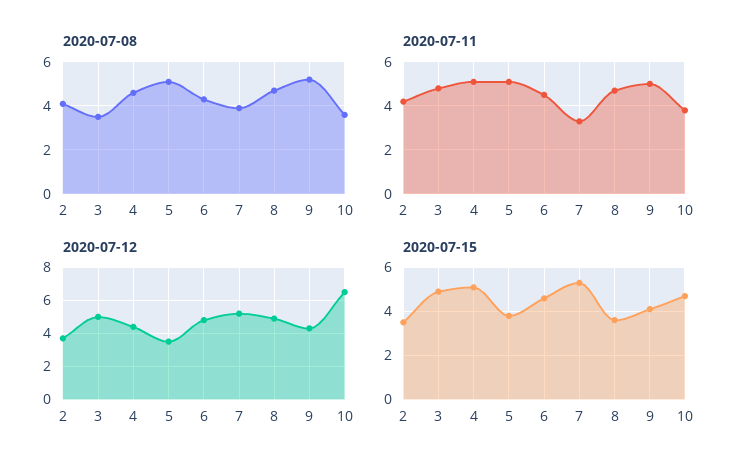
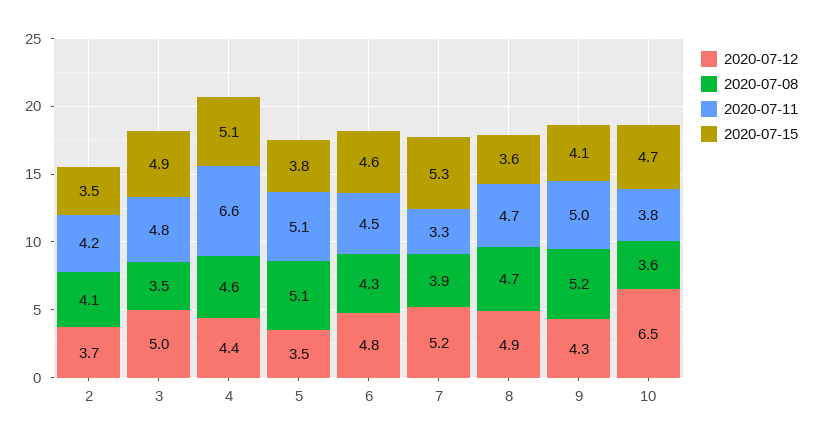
2020-07-11, 4: 5 -> 6.6

